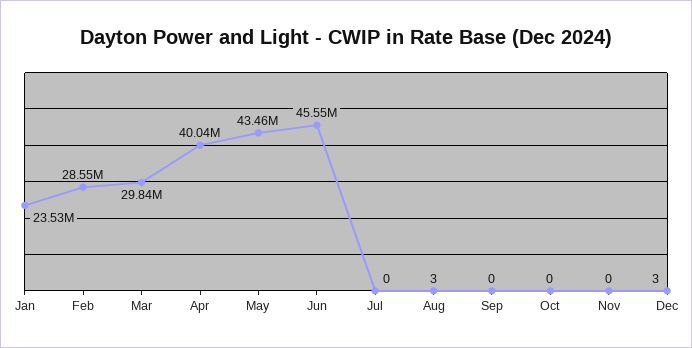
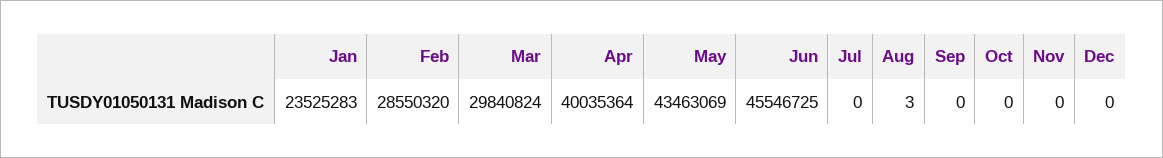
Dec: 3 -> 0

